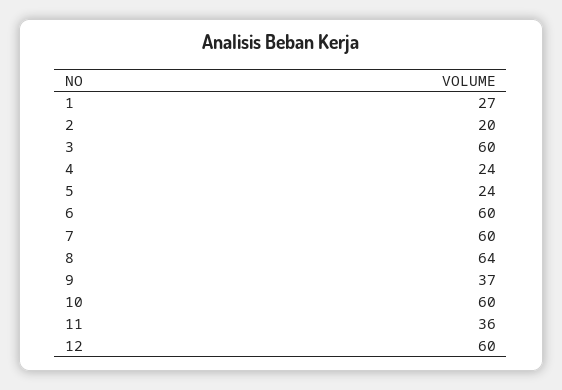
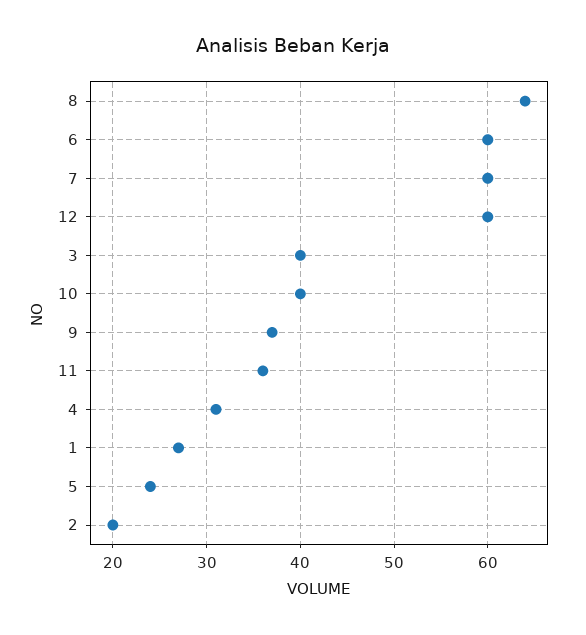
3: 60 -> 40
4: 24 -> 31
10: 60 -> 40

